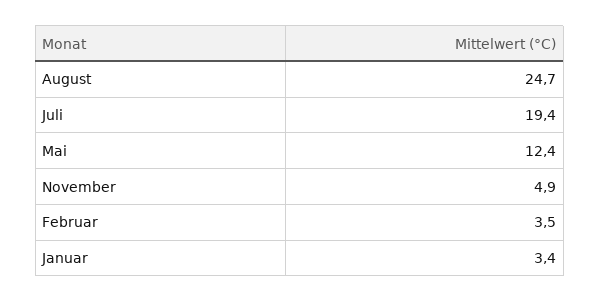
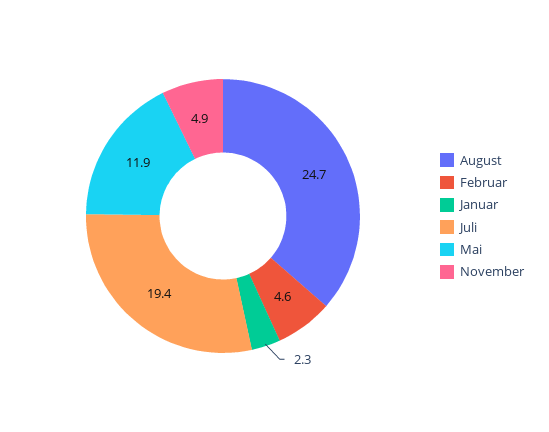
Mai: 12.4 -> 11.9
Februar: 3.5 -> 4.6
Januar: 3.4 -> 2.3

